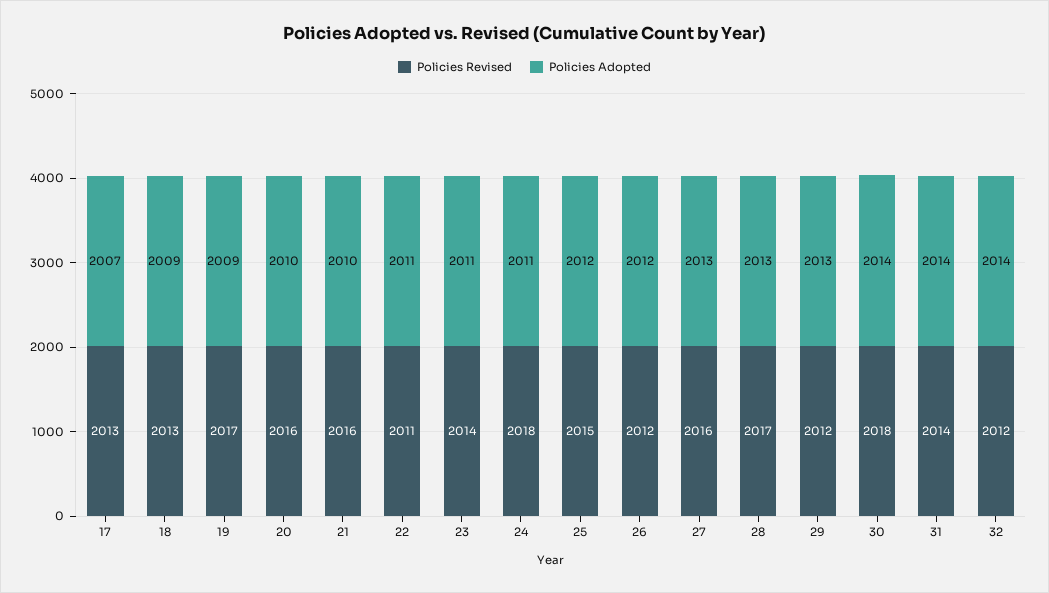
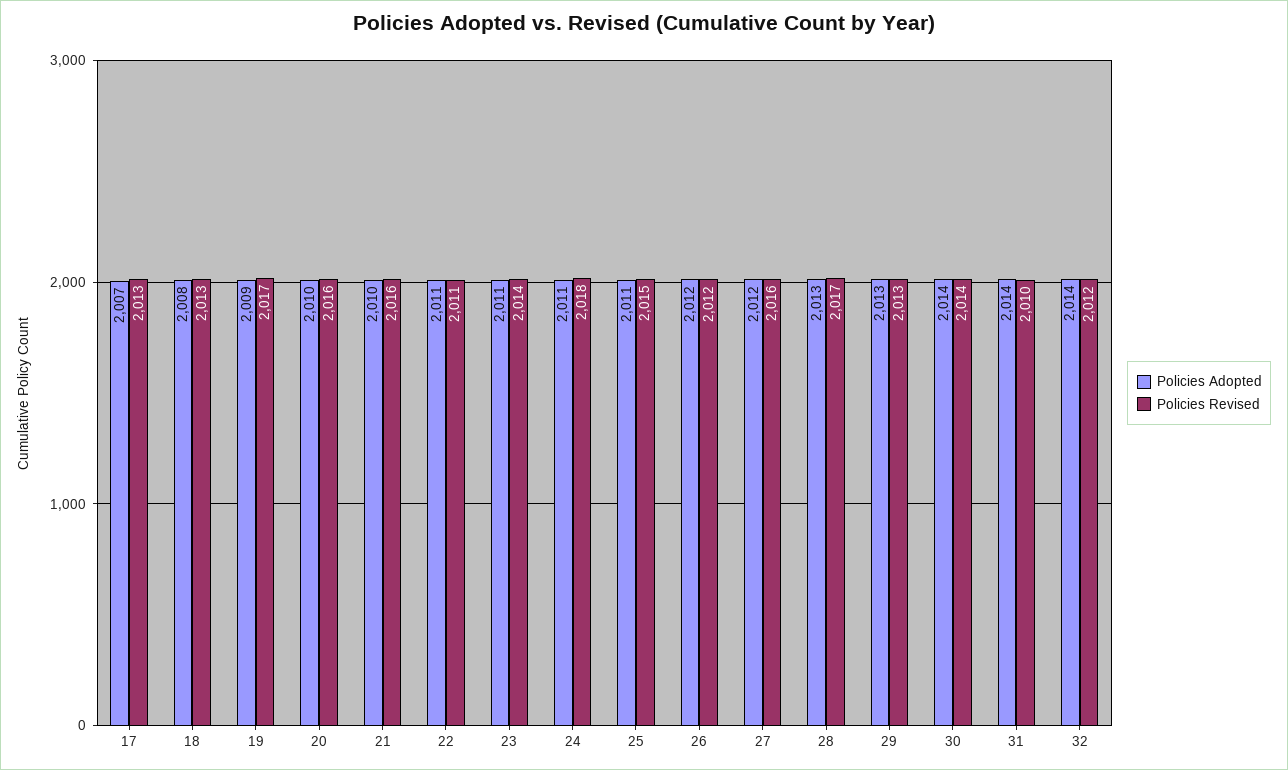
Policies Adopted, 18: 2009 -> 2008
Policies Adopted, 25: 2012 -> 2011
Policies Adopted, 27: 2013 -> 2012
Policies Revised, 29: 2012 -> 2013
Policies Revised, 30: 2018 -> 2014
Policies Revised, 31: 2014 -> 2010

